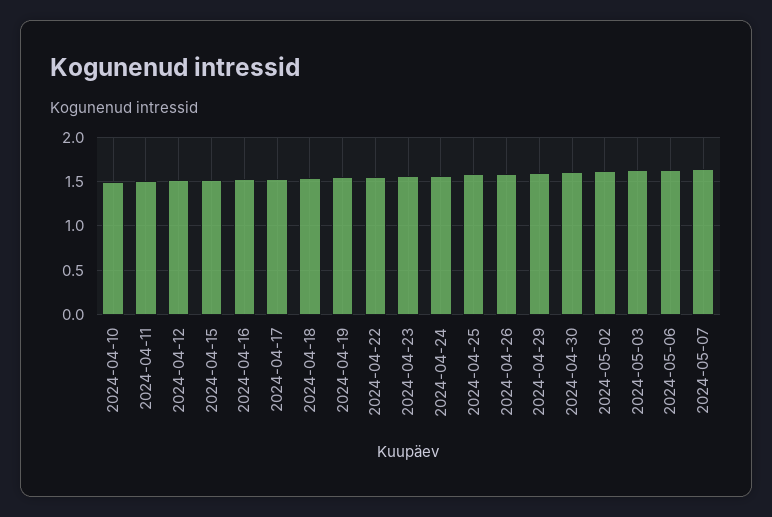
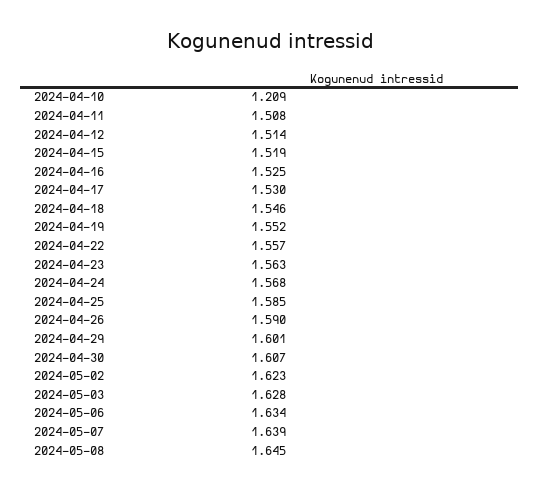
2024-04-10: 1.5 -> 1.209
2024-05-08: none -> 1.645

